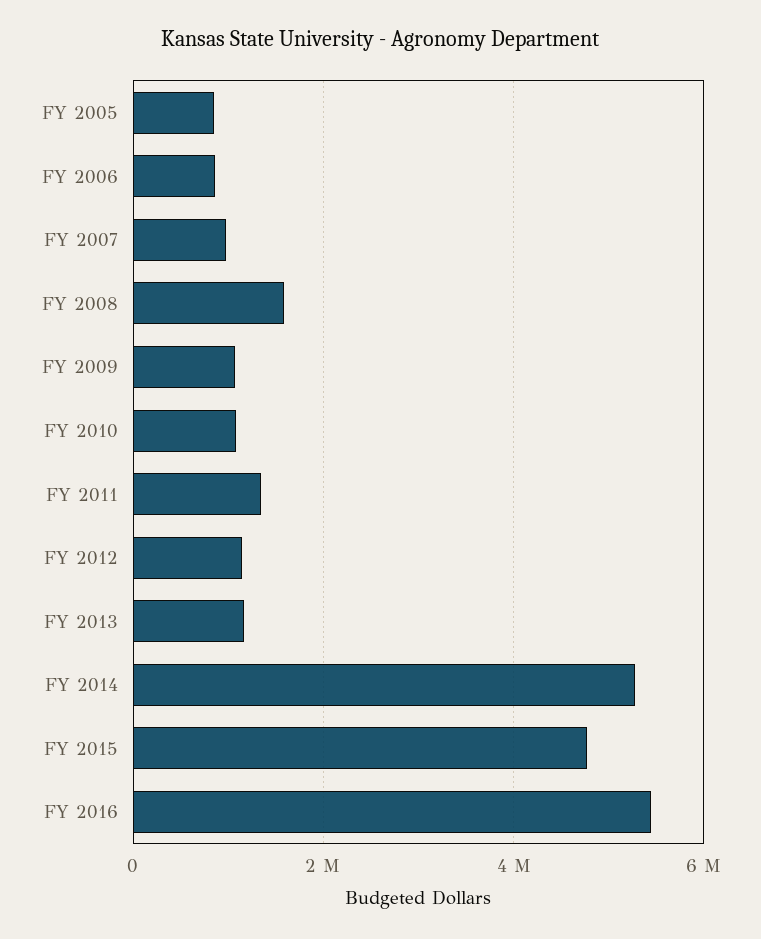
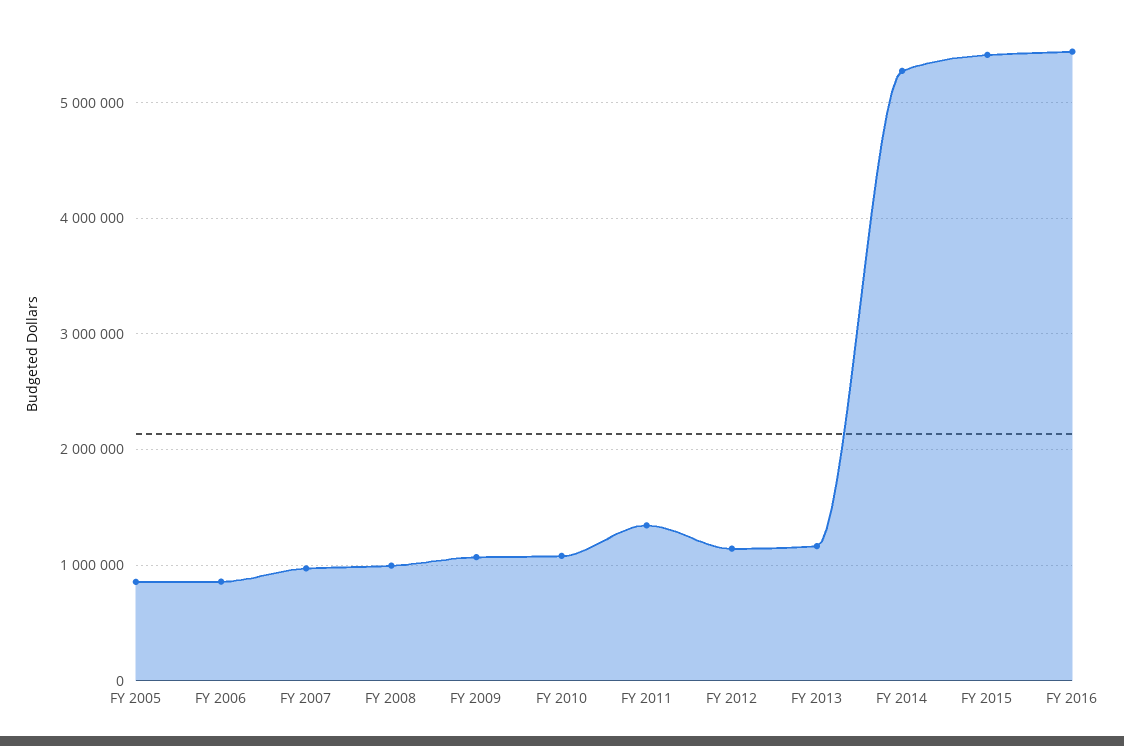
FY 2008: 1600000 -> 1000000
FY 2015: 4800000 -> 5400000

